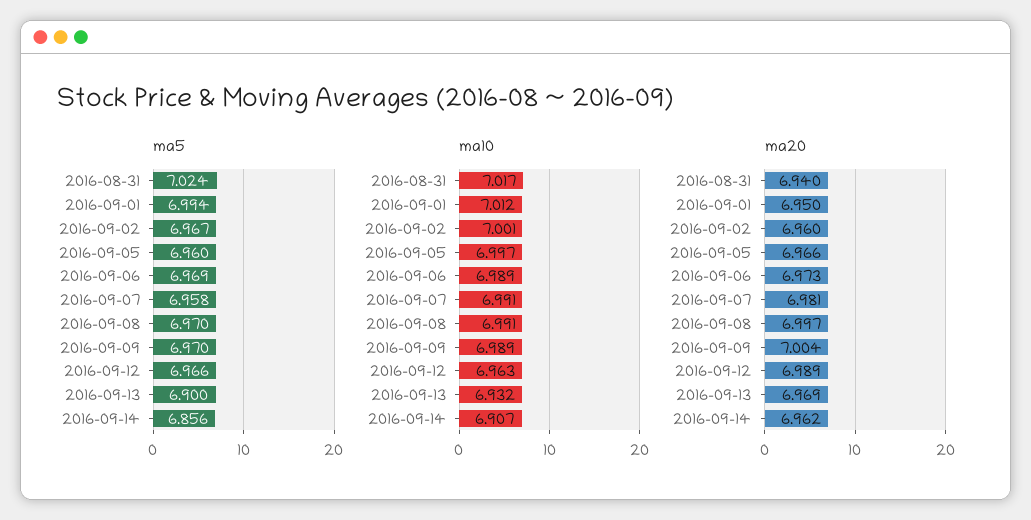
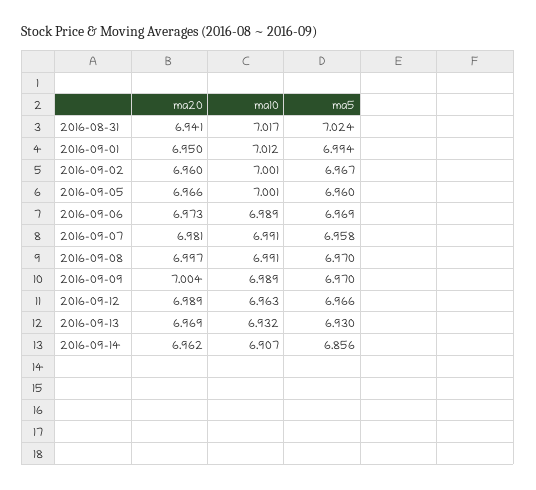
ma5, 2016-09-13: 6.9 -> 6.93
ma10, 2016-09-05: 6.997 -> 7.001
ma20, 2016-08-31: 6.94 -> 6.941

